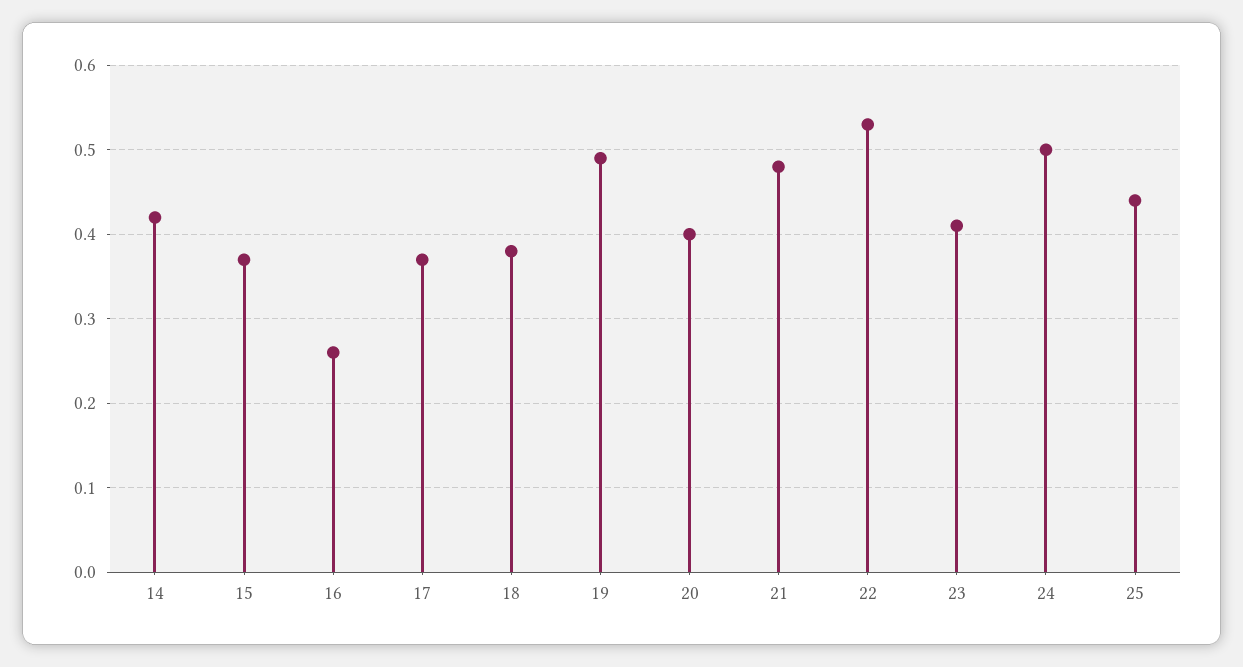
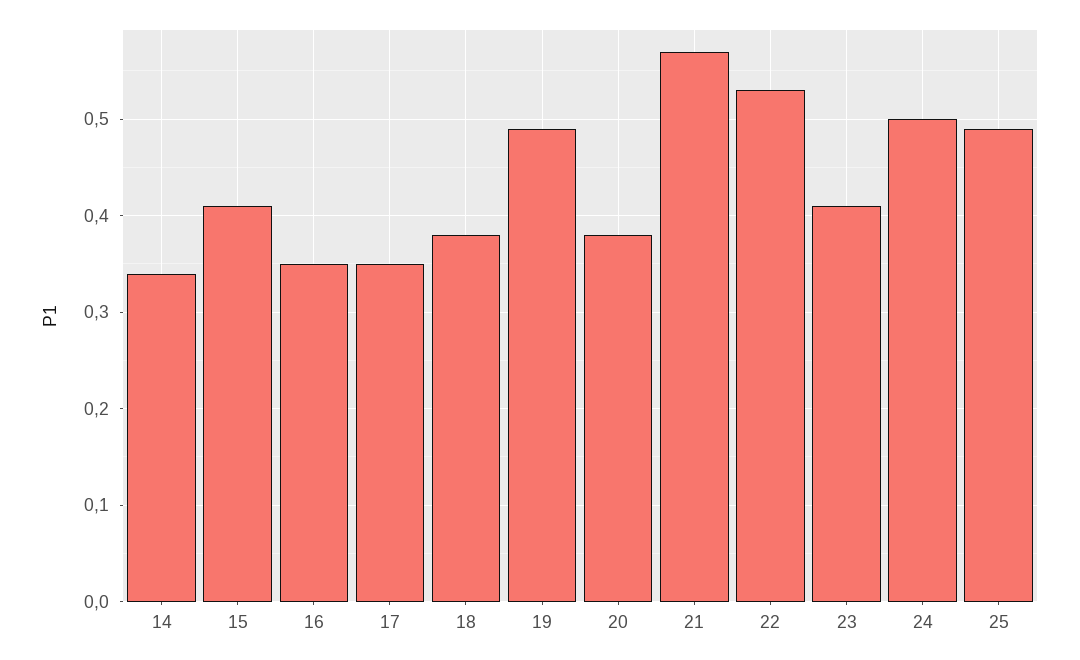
14: 0.42 -> 0.34
15: 0.37 -> 0.41
16: 0.26 -> 0.35
17: 0.37 -> 0.35
20: 0.4 -> 0.38
21: 0.48 -> 0.57
25: 0.44 -> 0.49

